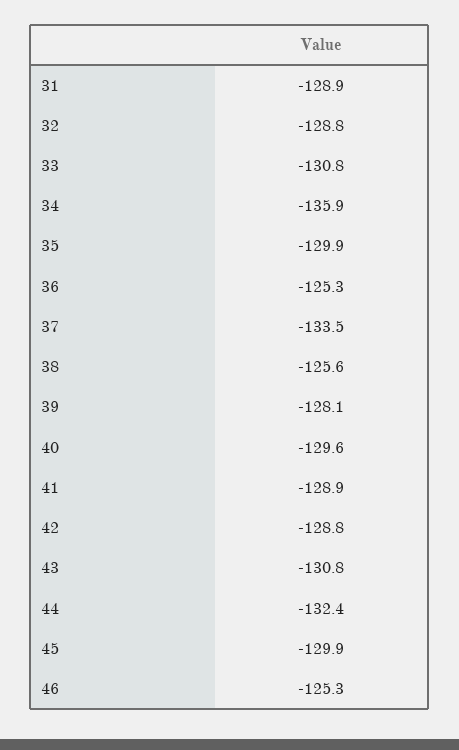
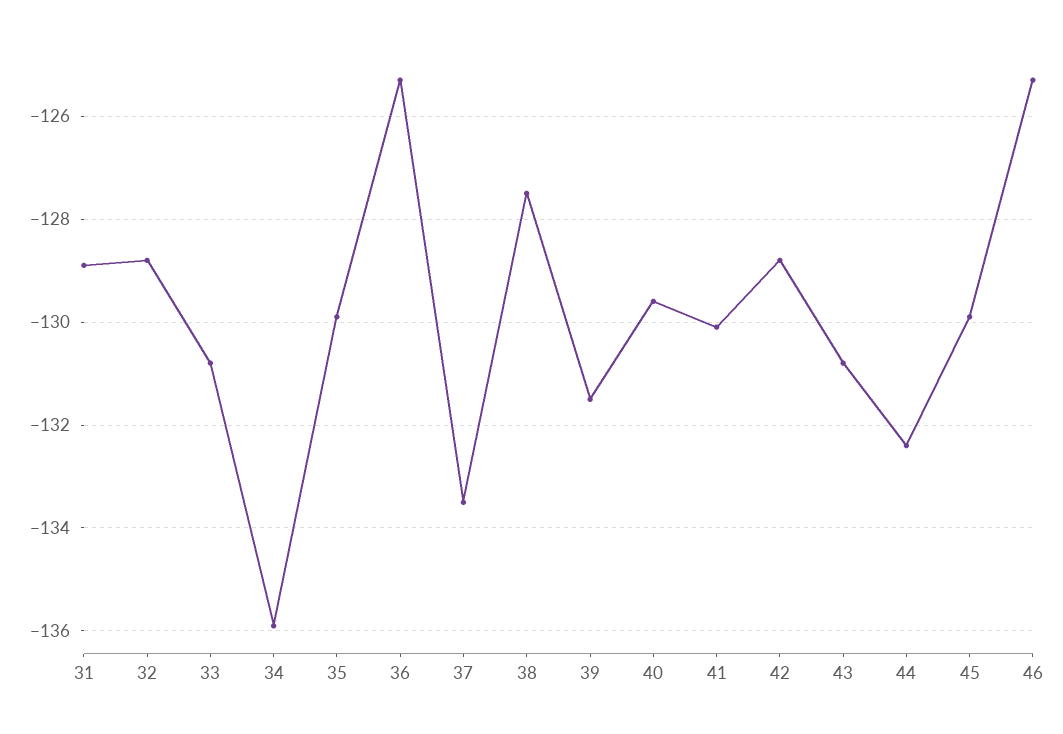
38: -125.6 -> -127.5
39: -128.1 -> -131.5
41: -128.9 -> -130

